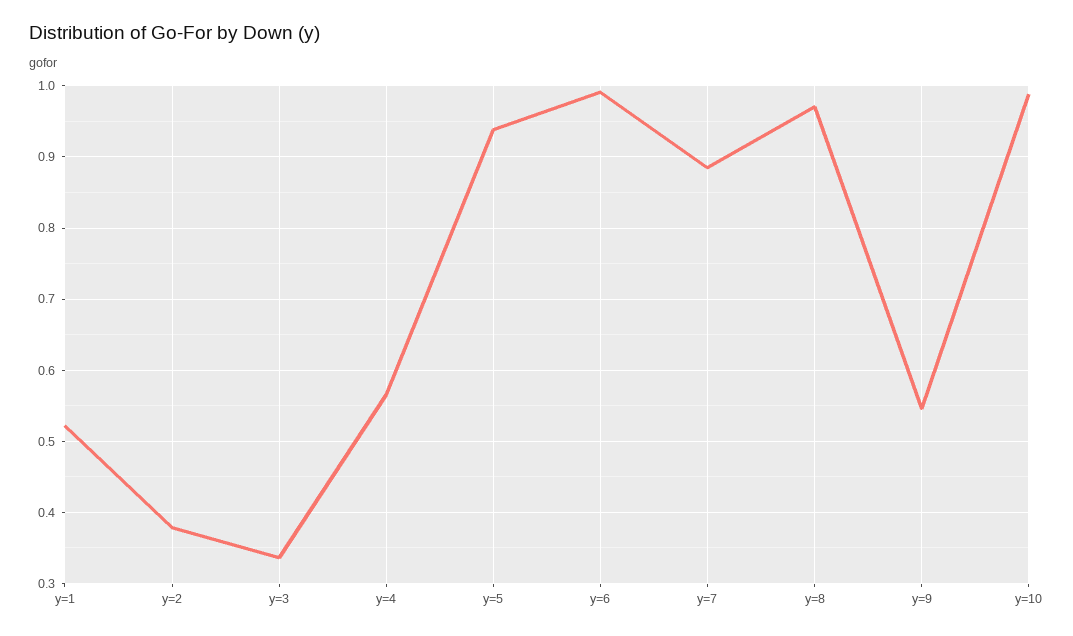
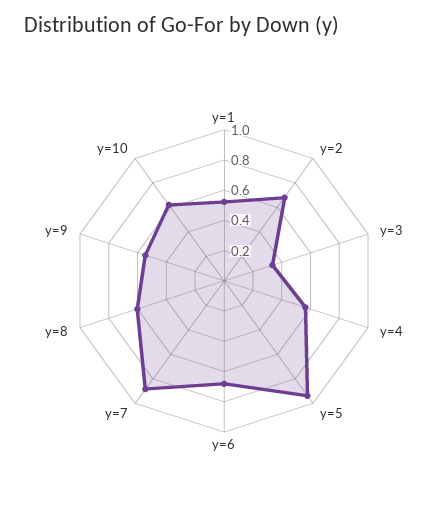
y=2: 0.38 -> 0.7
y=6: 0.99 -> 0.7
y=8: 0.97 -> 0.6
y=10: 0.99 -> 0.6

